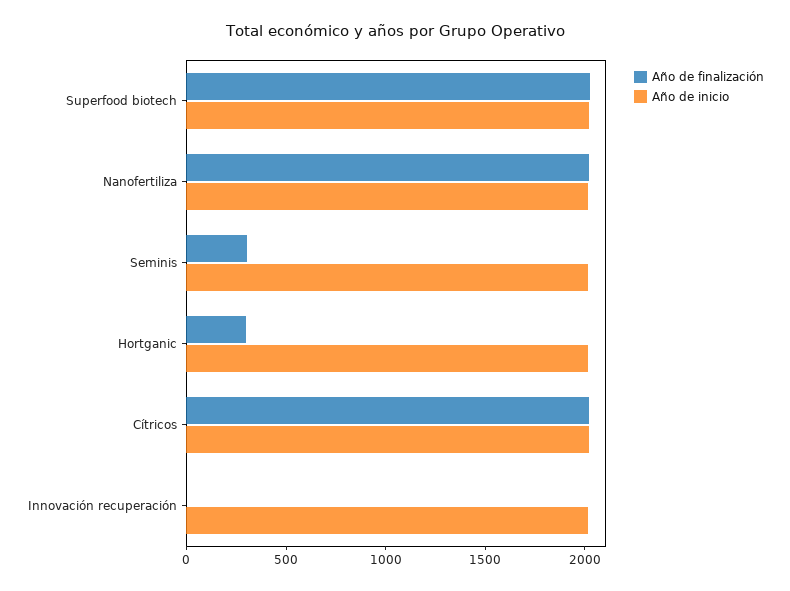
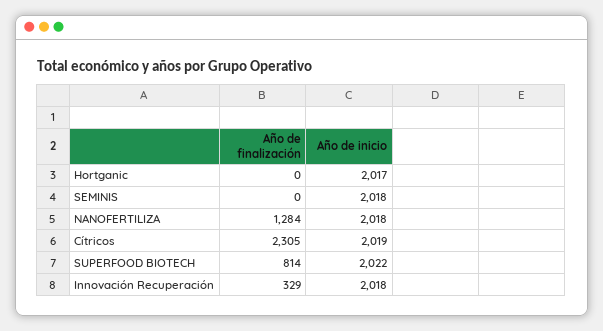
Año de finalización, Superfood biotech: 2000 -> 814
Año de finalización, Nanofertiliza: 2000 -> 1284
Año de finalización, Seminis: 300 -> 0
Año de finalización, Hortganic: 300 -> 0
Año de finalización, Cítricos: 2000 -> 2305
Año de finalización, Innovación recuperación: 0 -> 329

